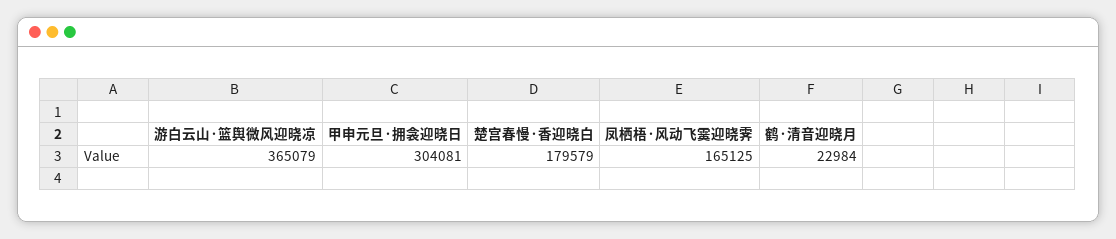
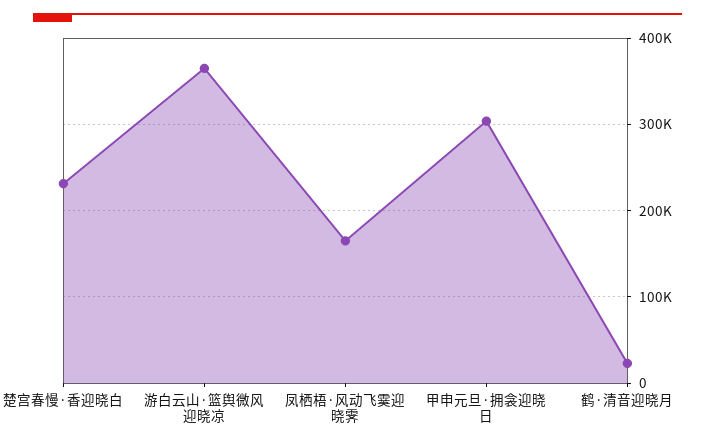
楚宫春慢·香迎晓白: 179579 -> 230000

